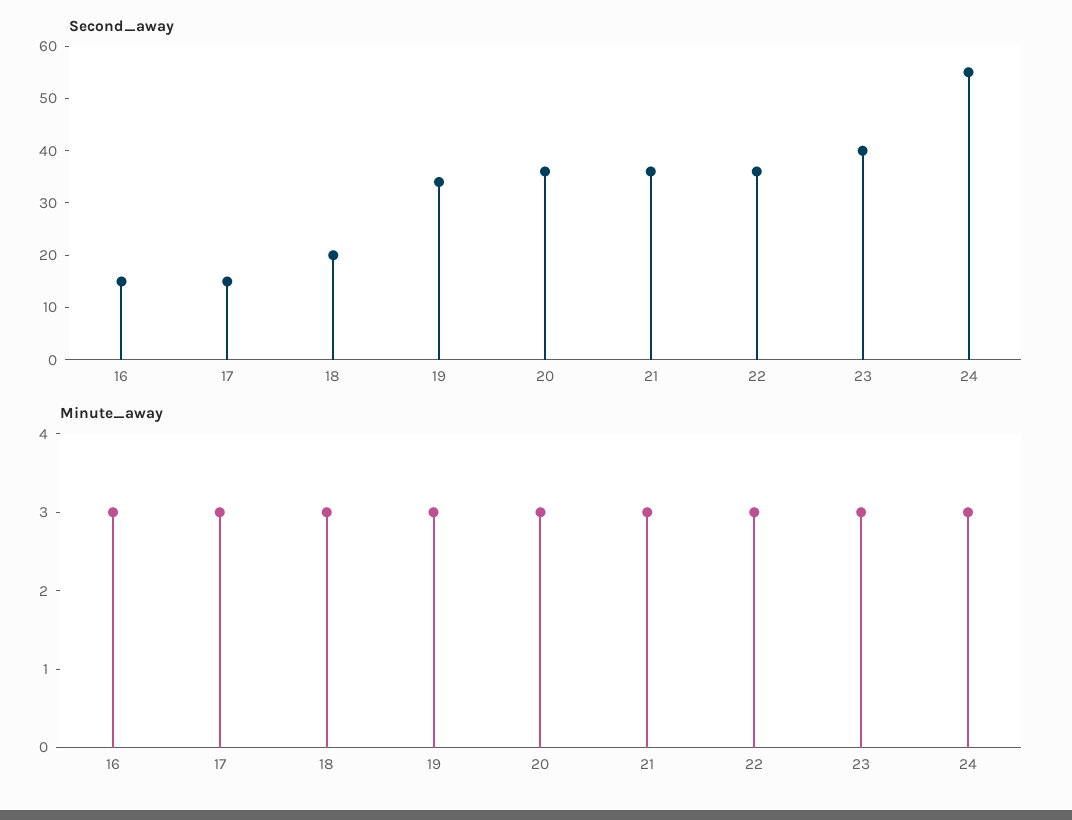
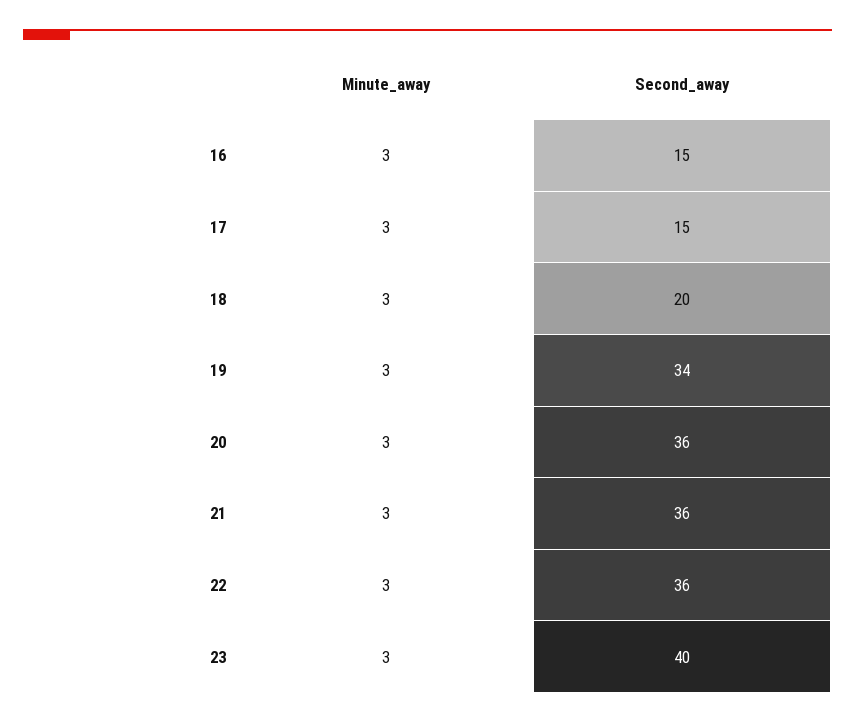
Second_away, 24: 55 -> none
Minute_away, 24: 3 -> none

